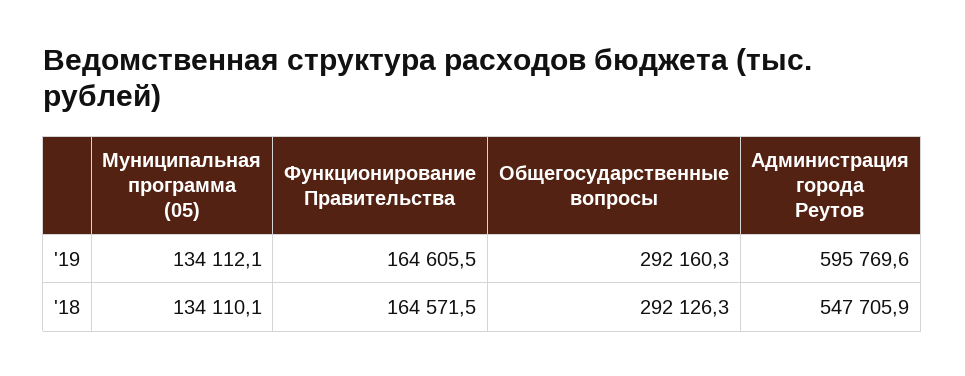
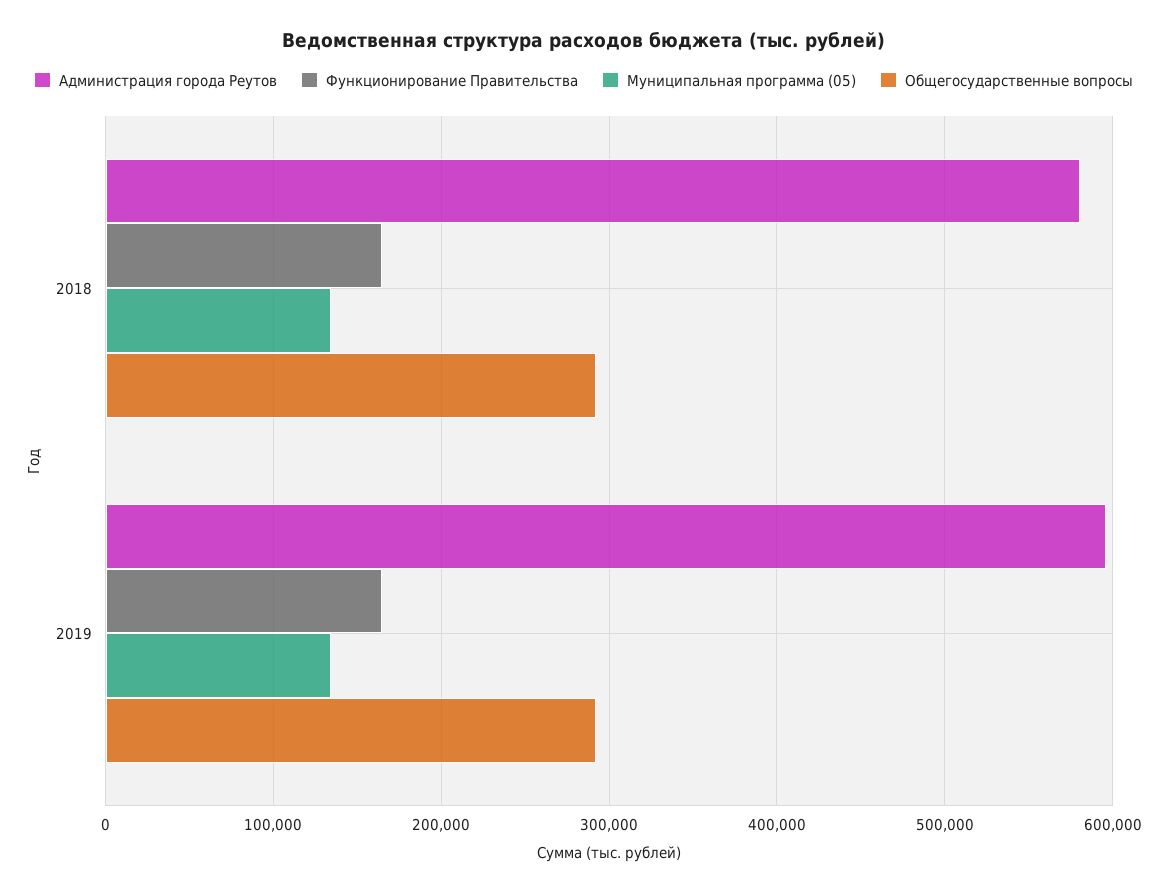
Администрация города Реутов, '18: 547705.9 -> 580000

